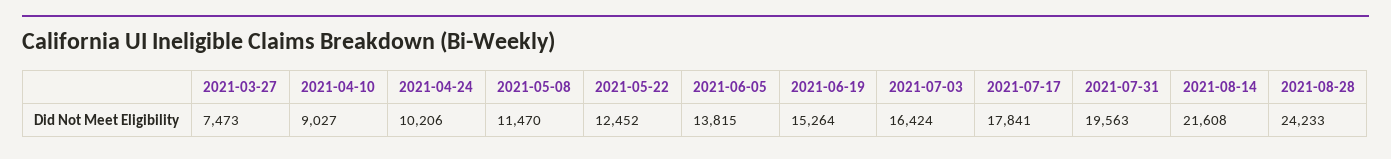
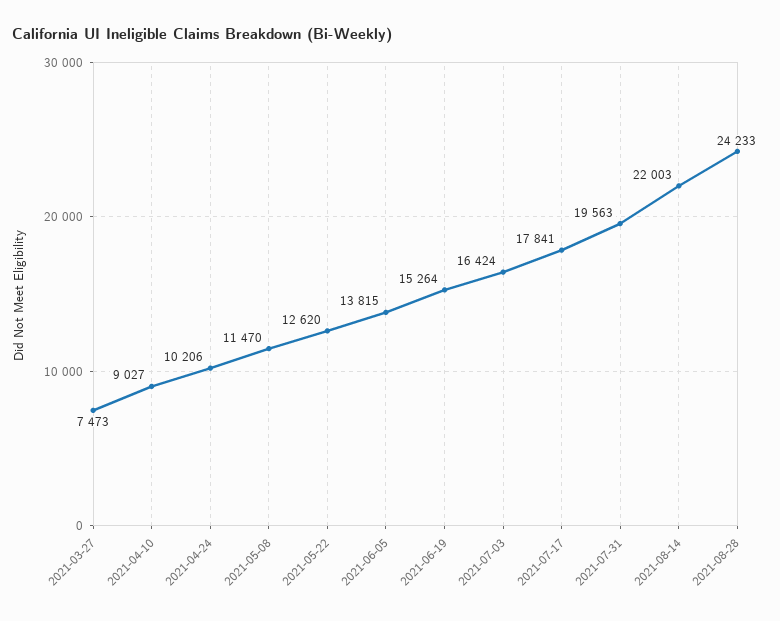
2021-05-22: 12452 -> 12620
2021-08-14: 21608 -> 22003

